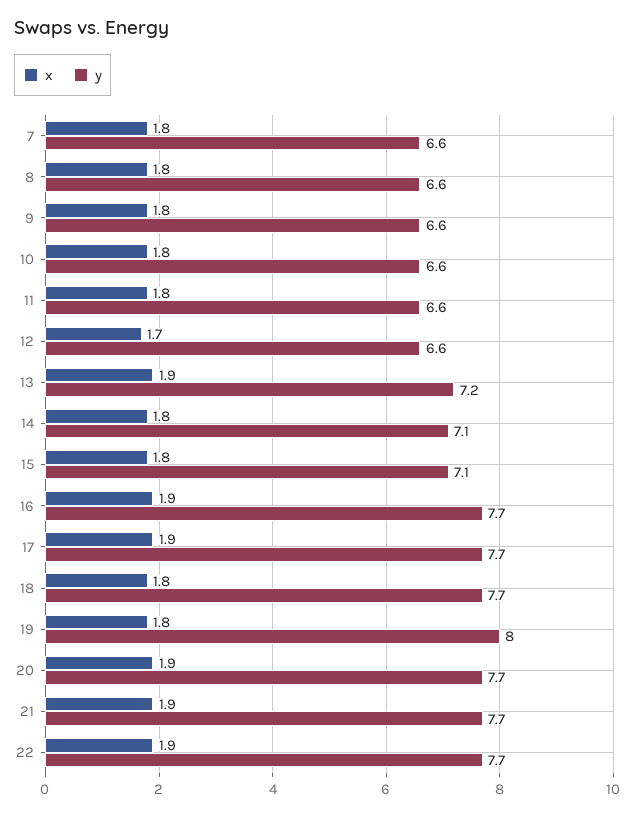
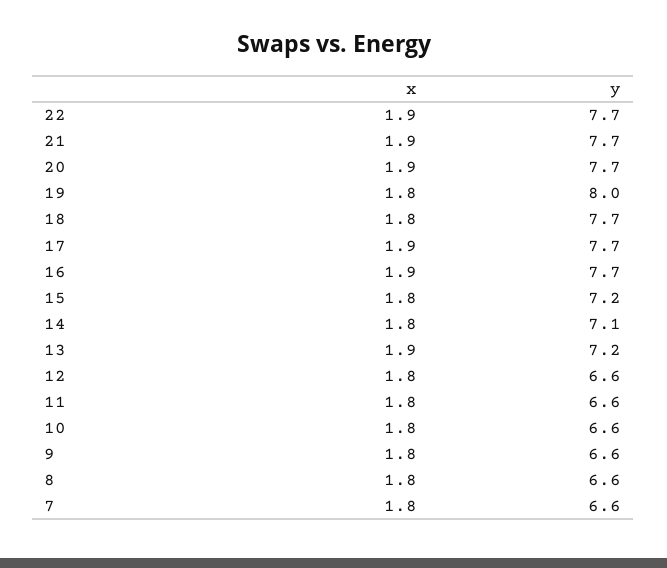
x, 12: 1.7 -> 1.8
y, 15: 7.1 -> 7.2

